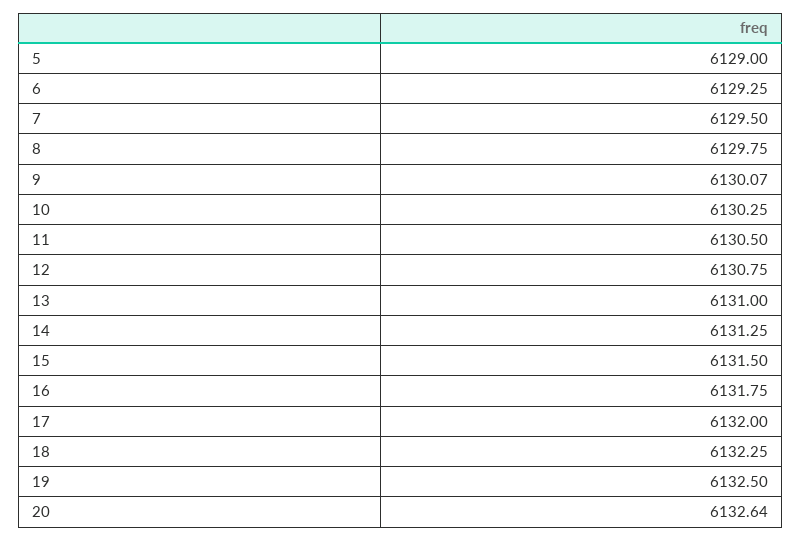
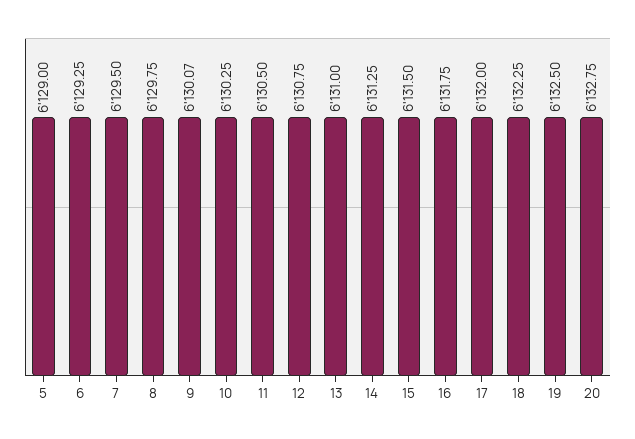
20: 6132.64 -> 6132.75

